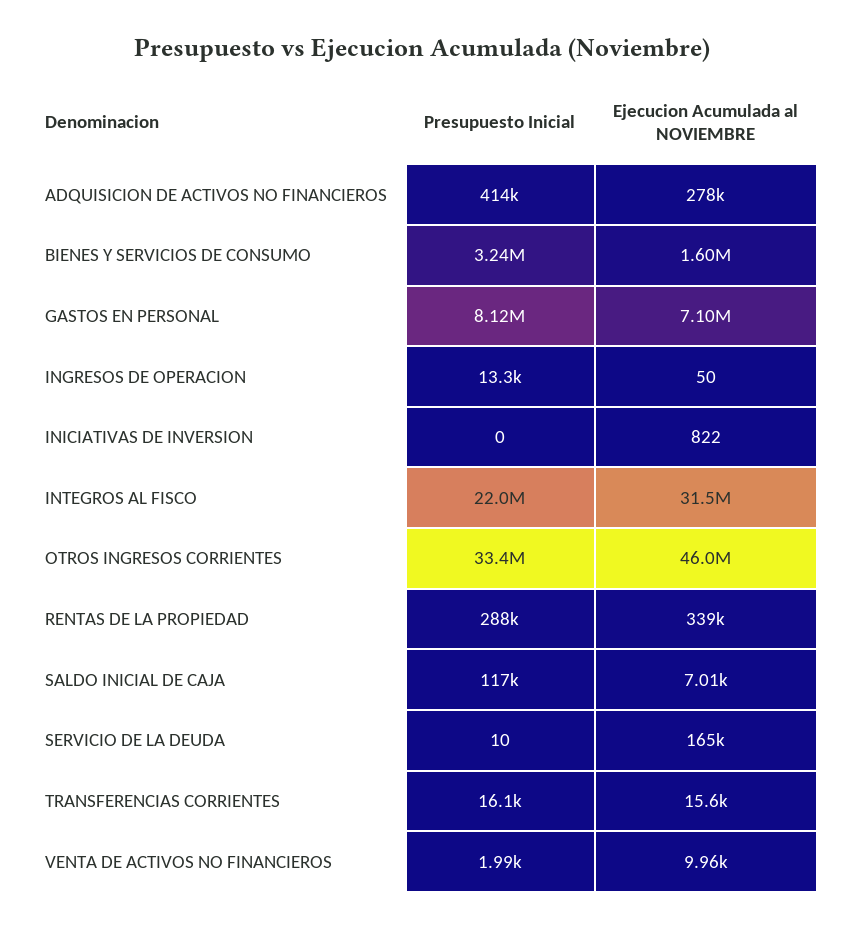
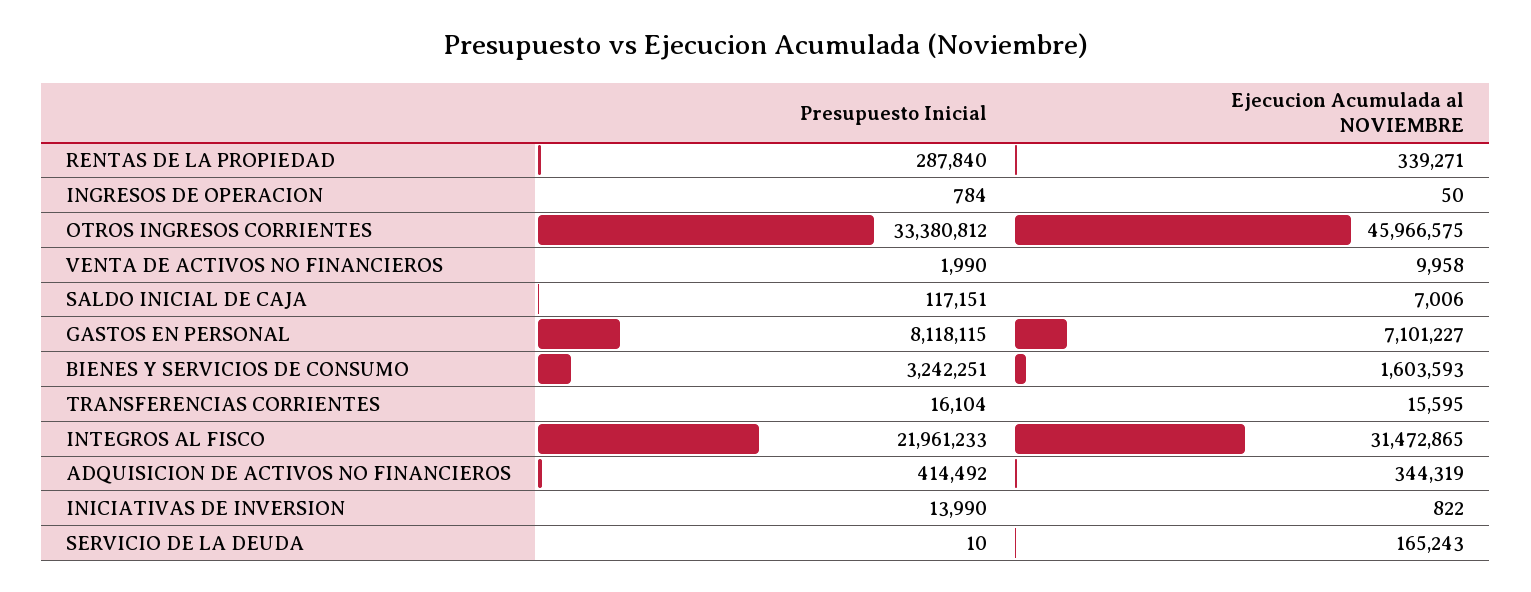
Ejecucion Acumulada al NOVIEMBRE, ADQUISICION DE ACTIVOS NO FINANCIEROS: 278000 -> 344319
Presupuesto Inicial, INGRESOS DE OPERACION: 13300 -> 784
Presupuesto Inicial, INICIATIVAS DE INVERSION: 0 -> 13990

